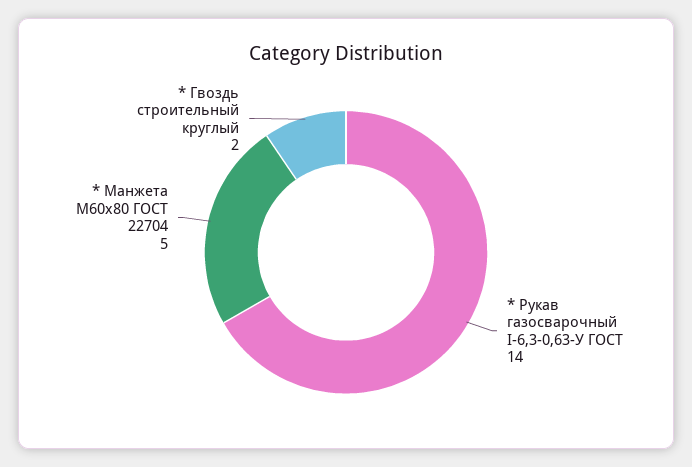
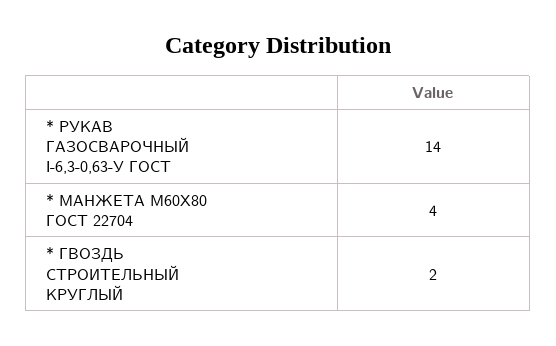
* Манжета М60х80 ГОСТ 22704: 5 -> 4

